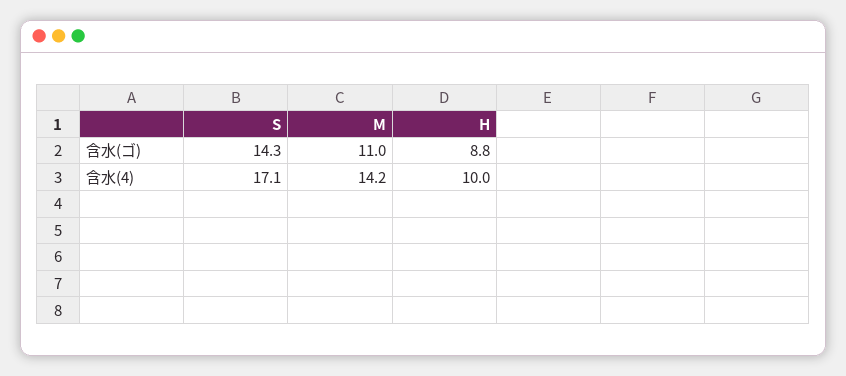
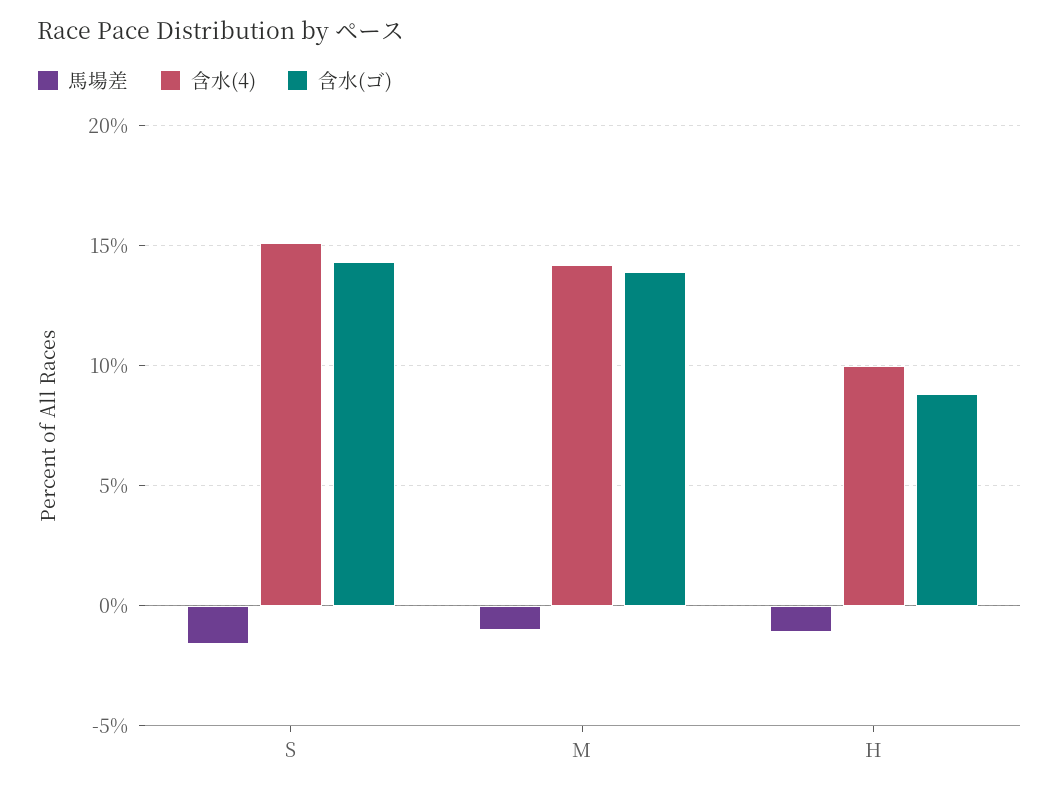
含水(ゴ), M: 11 -> 14
含水(4), S: 17.1 -> 15
馬場差, S: none -> -1.5
馬場差, M: none -> -1
馬場差, H: none -> -1

